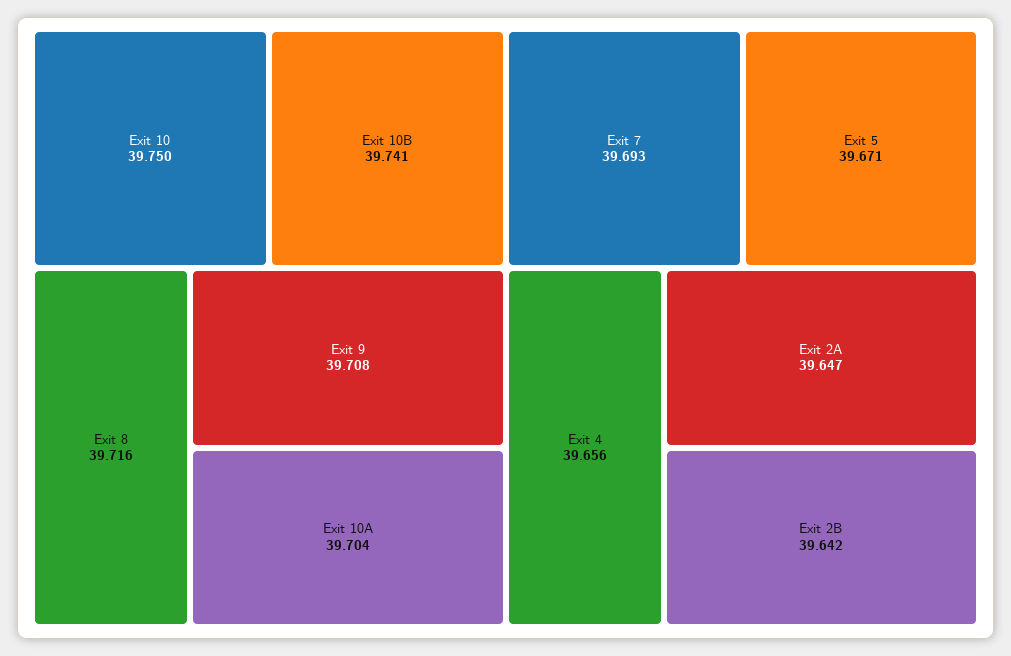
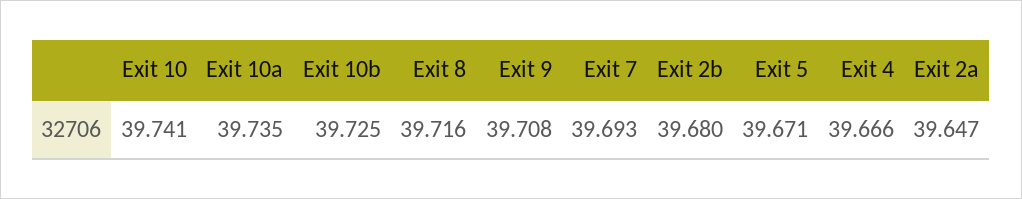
Exit 10: 39.75 -> 39.741
Exit 10B: 39.741 -> 39.725
Exit 10A: 39.704 -> 39.735
Exit 4: 39.656 -> 39.666
Exit 2B: 39.642 -> 39.68

